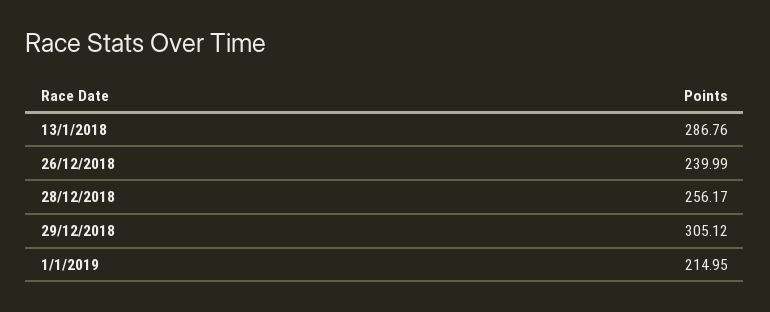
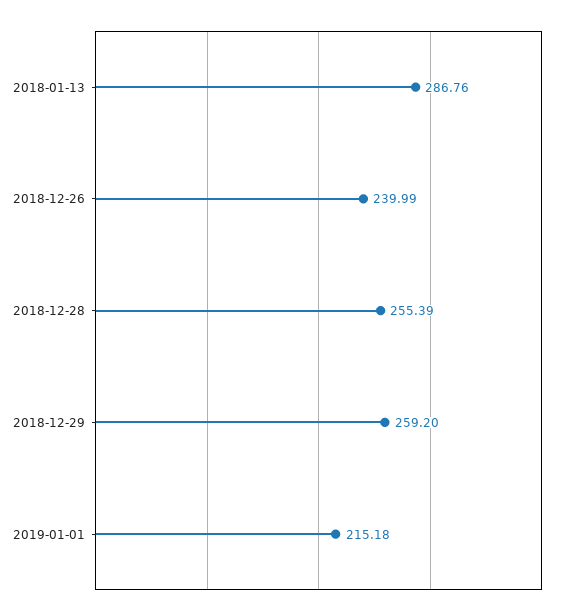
28/12/2018: 256.17 -> 255.39
29/12/2018: 305.12 -> 259.2
1/1/2019: 214.95 -> 215.18

